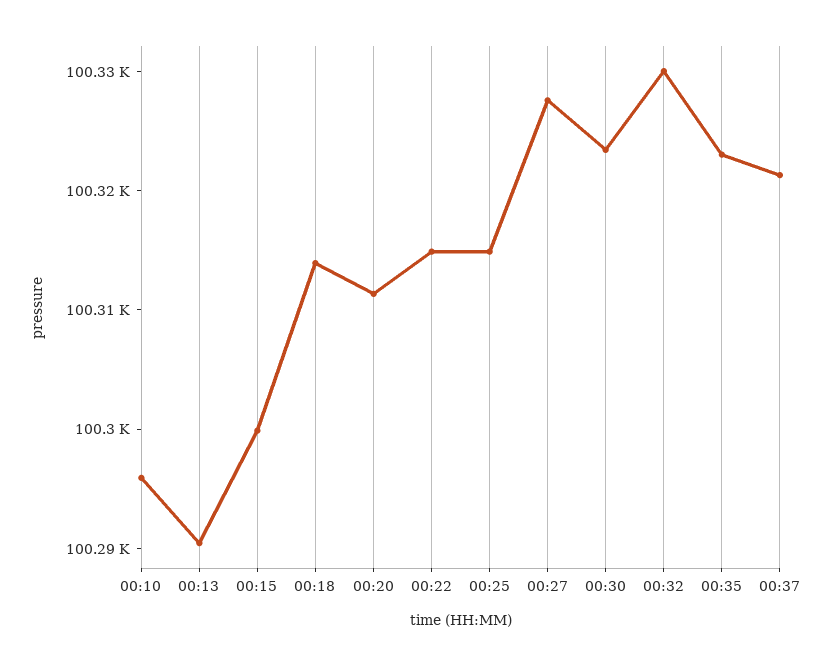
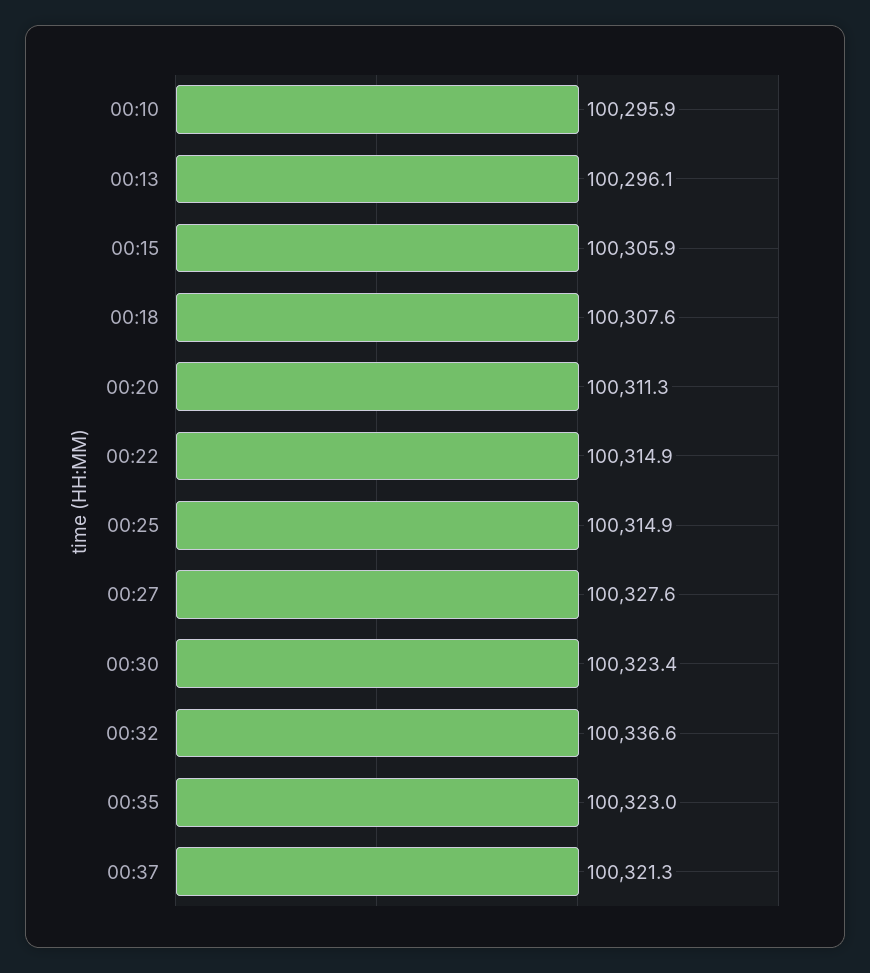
00:13: 100290 -> 100296.1
00:15: 100300 -> 100305.9
00:18: 100314 -> 100307.6
00:32: 100330 -> 100336.6

